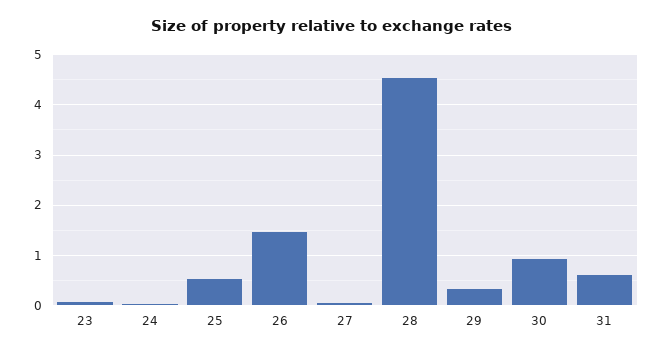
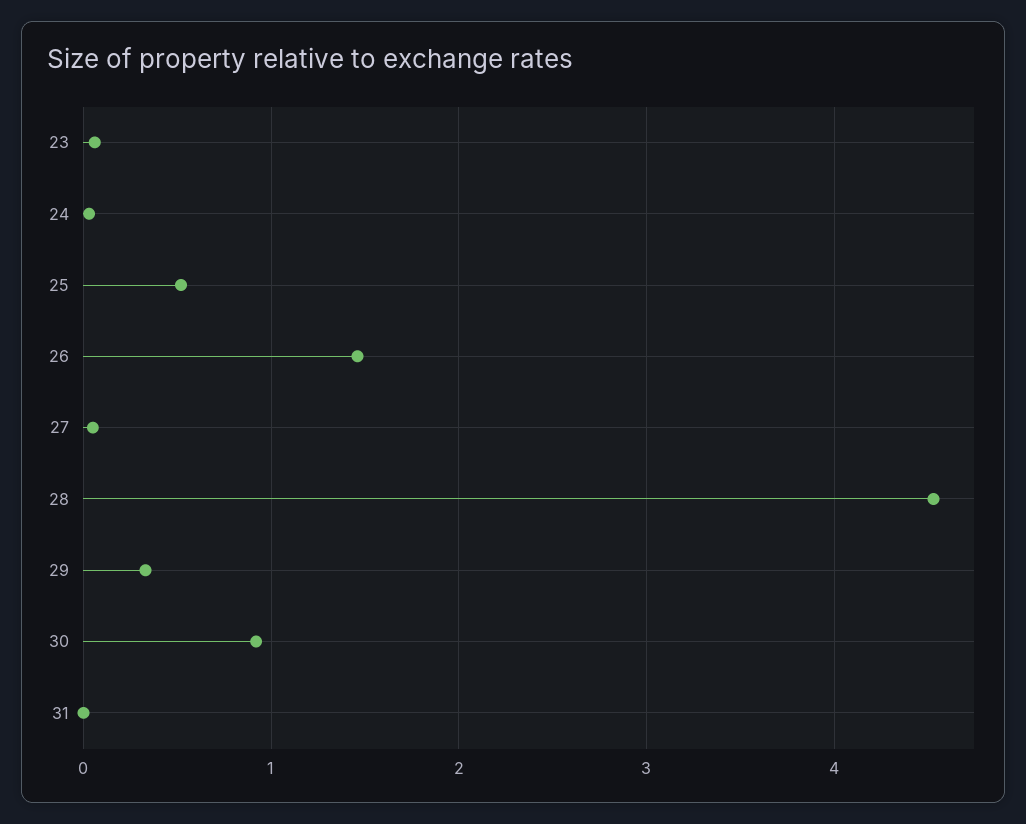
31: 0.6 -> 0

